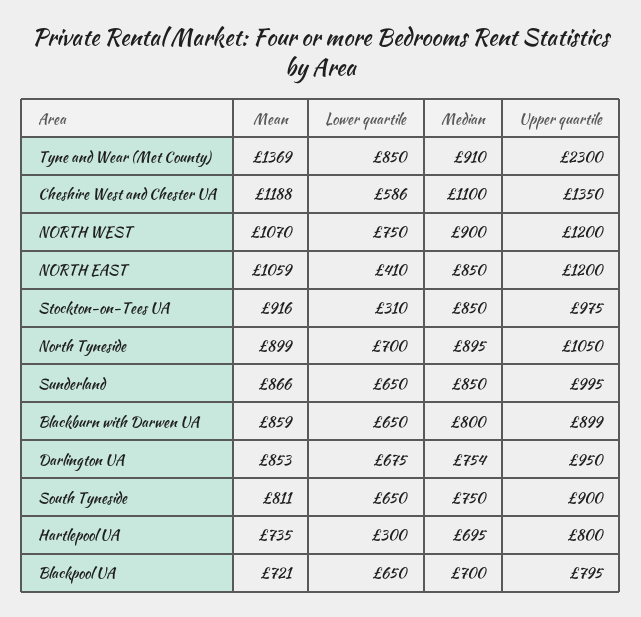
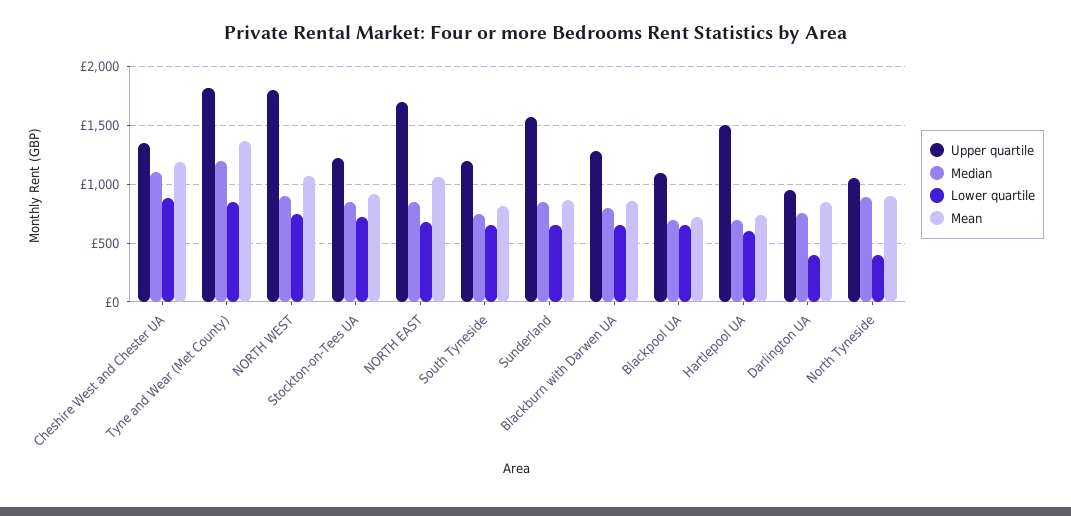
Median, Tyne and Wear (Met County): 910 -> 1200
Upper quartile, Tyne and Wear (Met County): 2300 -> 1800
Lower quartile, Cheshire West and Chester UA: 586 -> 900
Upper quartile, NORTH WEST: 1200 -> 1800
Lower quartile, NORTH EAST: 410 -> 700
Upper quartile, NORTH EAST: 1200 -> 1700
Lower quartile, Stockton-on-Tees UA: 310 -> 700
Upper quartile, Stockton-on-Tees UA: 975 -> 1200
Lower quartile, North Tyneside: 700 -> 400
Upper quartile, Sunderland: 995 -> 1600
Upper quartile, Blackburn with Darwen UA: 899 -> 1300
Lower quartile, Darlington UA: 675 -> 400
Upper quartile, South Tyneside: 900 -> 1200
Lower quartile, Hartlepool UA: 300 -> 600
Upper quartile, Hartlepool UA: 800 -> 1500
Upper quartile, Blackpool UA: 795 -> 1100

